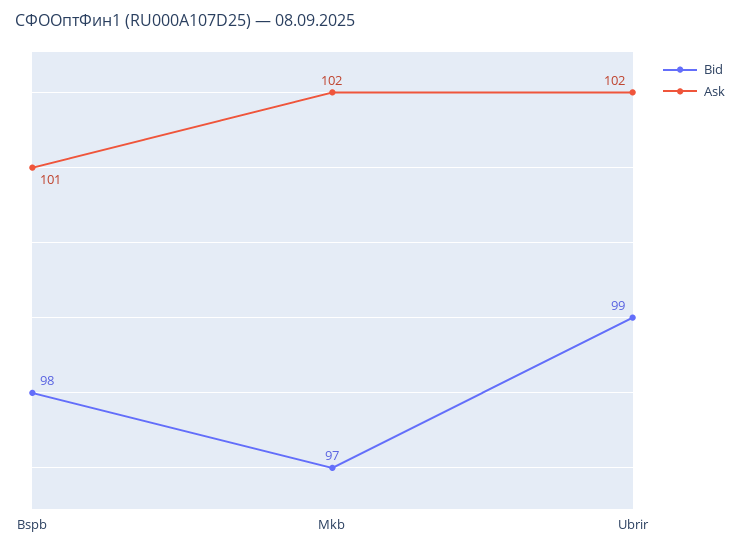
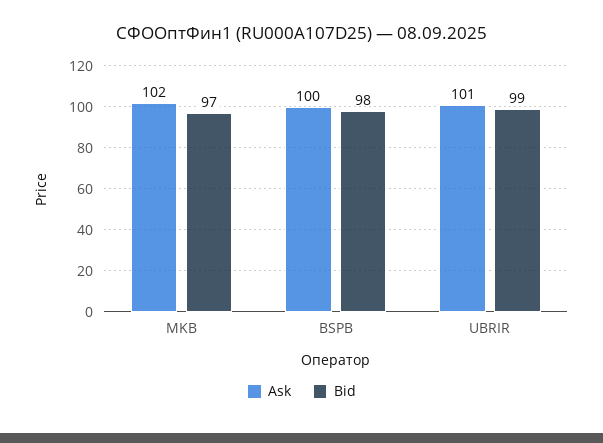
Ask, Bspb: 101 -> 100
Ask, Ubrir: 102 -> 101

